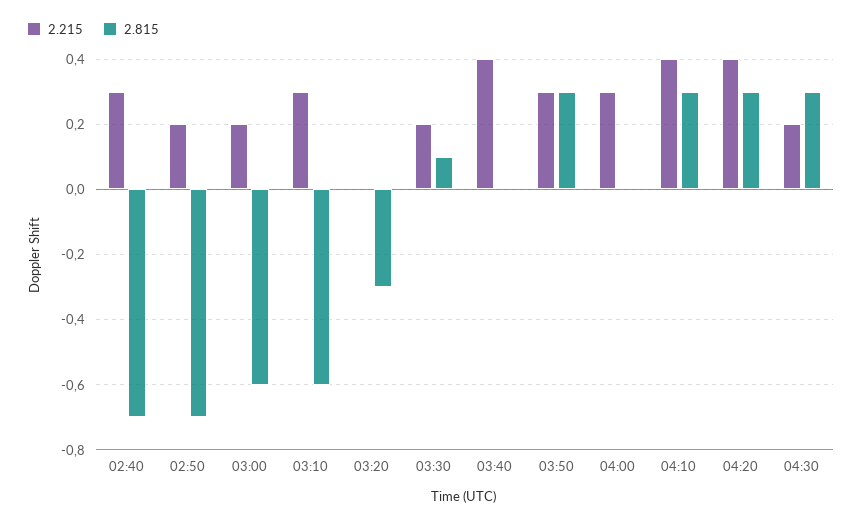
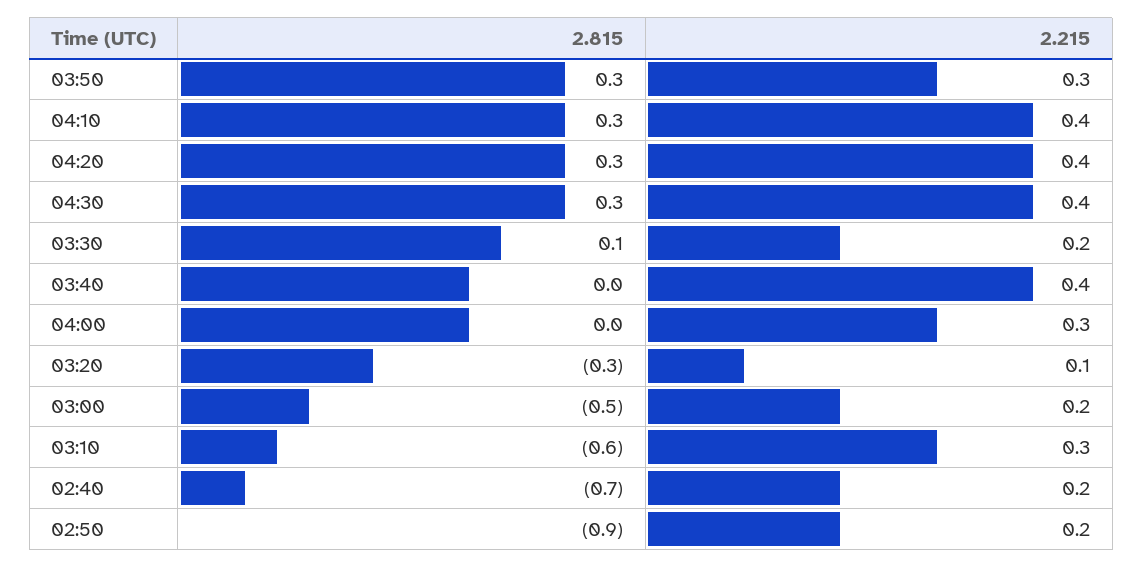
2.215, 02:40: 0.3 -> 0.2
2.815, 02:50: -0.7 -> -0.9
2.815, 03:00: -0.6 -> -0.5
2.215, 03:20: 0 -> 0.1
2.215, 04:30: 0.2 -> 0.4

